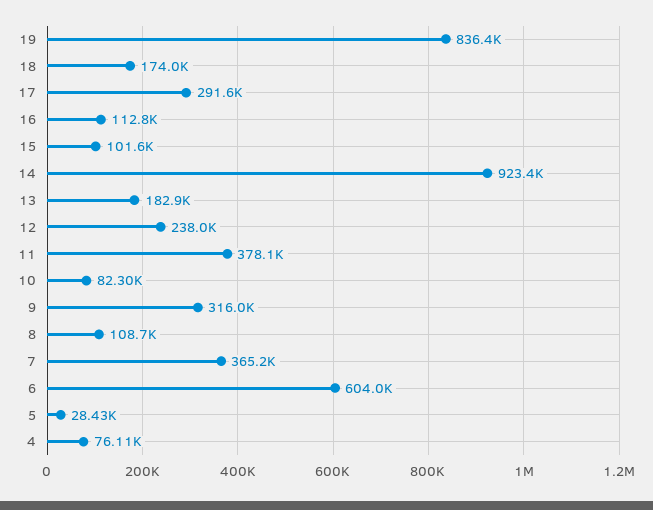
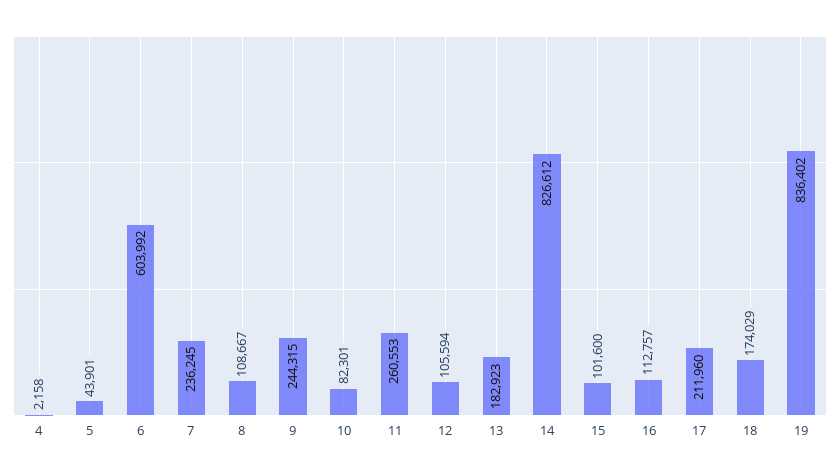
17: 291600 -> 211960
14: 923400 -> 826612
12: 238000 -> 105594
11: 378100 -> 260553
9: 316000 -> 244315
7: 365200 -> 236245
5: 28430 -> 43901
4: 76110 -> 2158

